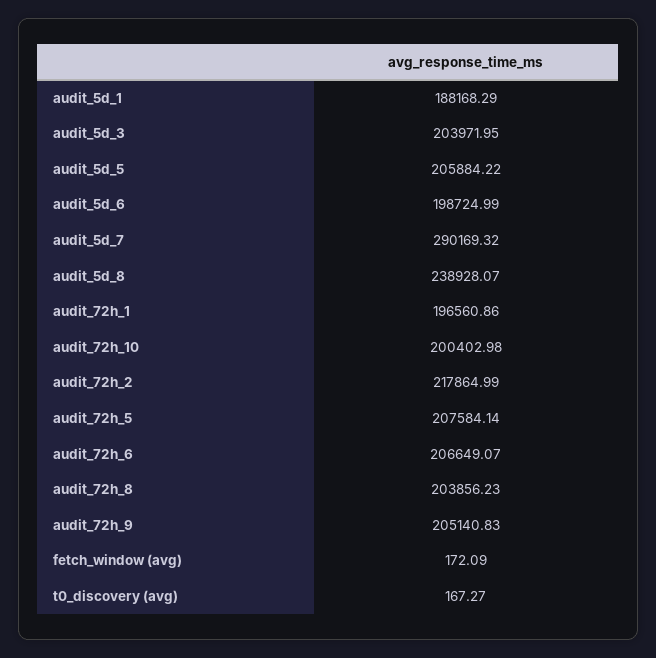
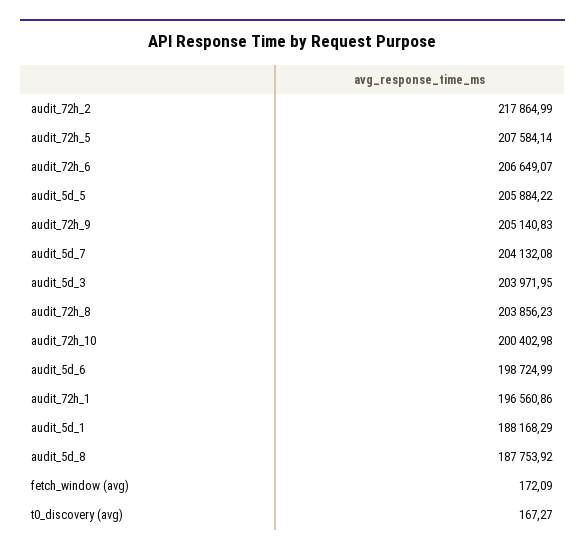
audit_5d_7: 290169.32 -> 204132.08
audit_5d_8: 238928.07 -> 187753.92

